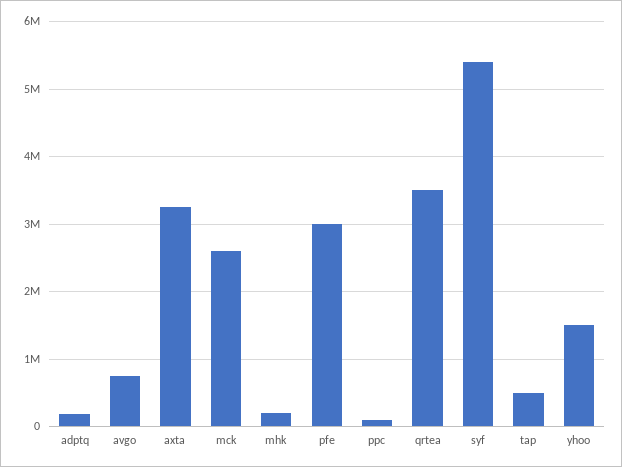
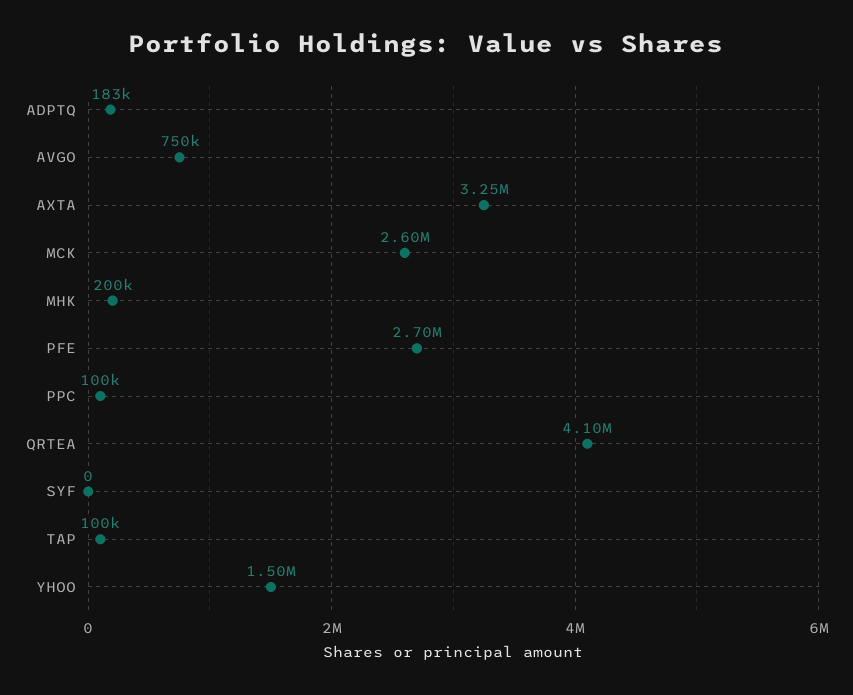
pfe: 3000000 -> 2700000
qrtea: 3500000 -> 4100000
syf: 5400000 -> 0
tap: 500000 -> 100000

